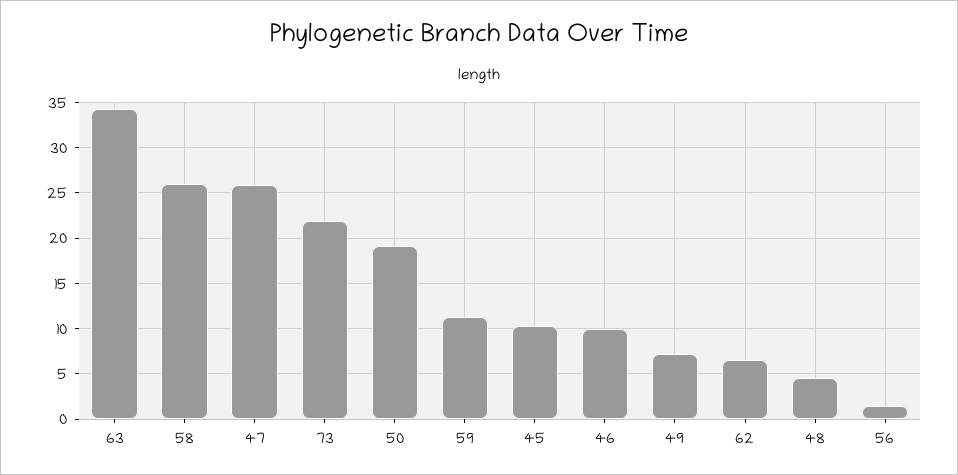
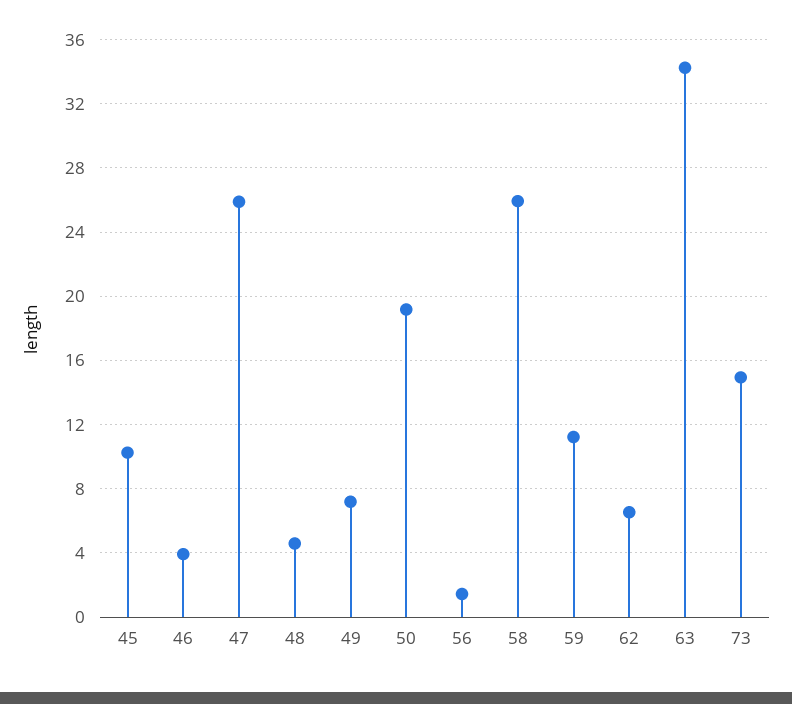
73: 22 -> 15
46: 10 -> 4

